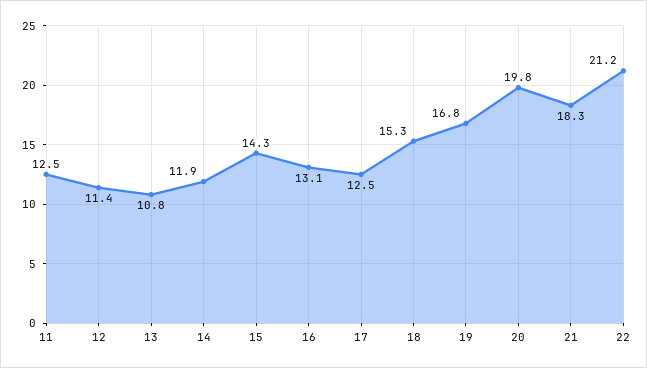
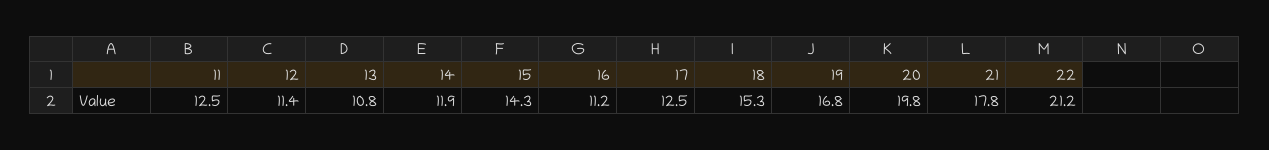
16: 13.1 -> 11.2
21: 18.3 -> 17.8

